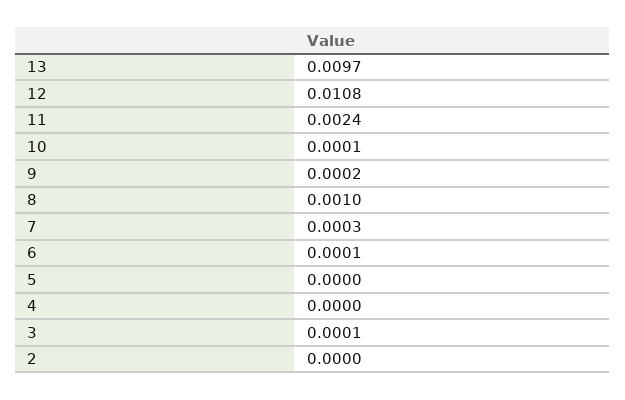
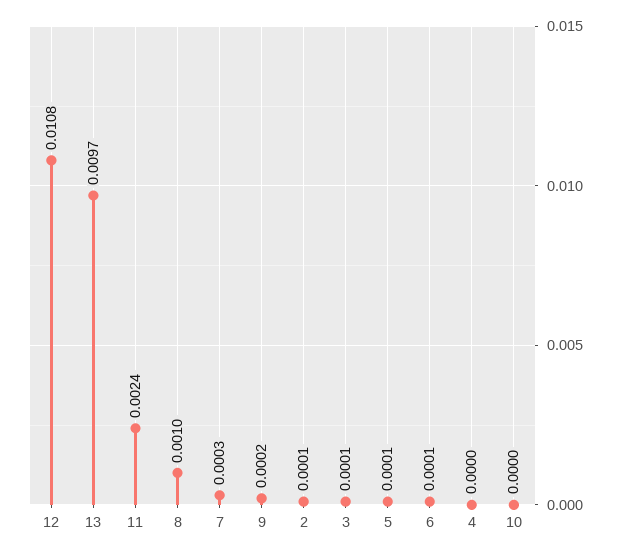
10: 0.0001 -> 0
5: 0 -> 0.0001
2: 0 -> 0.0001

